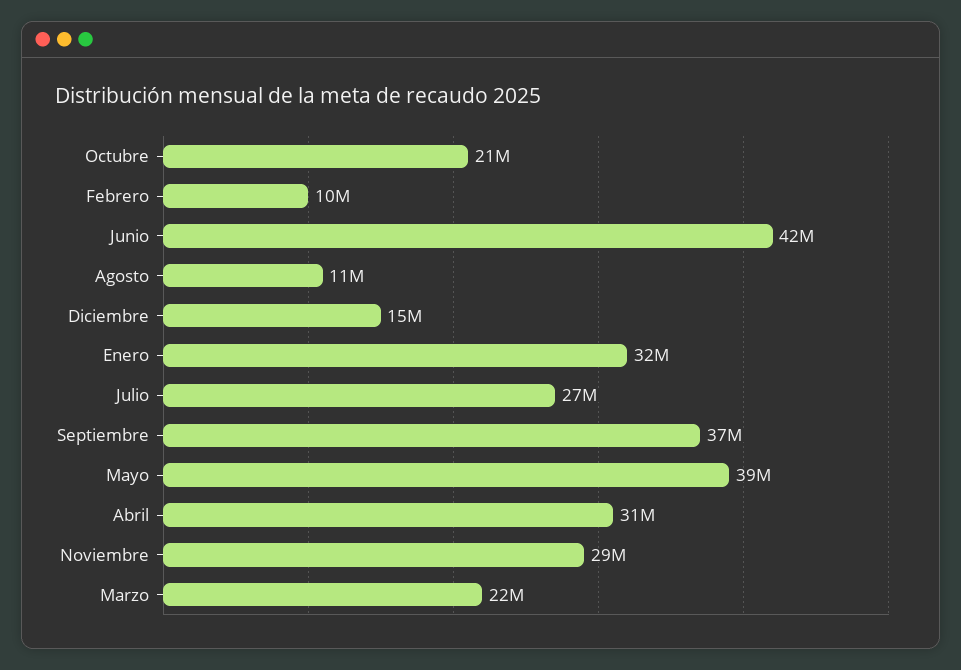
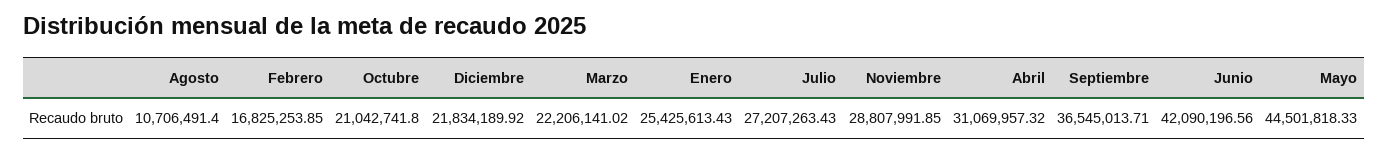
Febrero: 10000000 -> 16825253.85
Diciembre: 15000000 -> 21834189.92
Enero: 32000000 -> 25425613.43
Mayo: 39000000 -> 44501818.33

